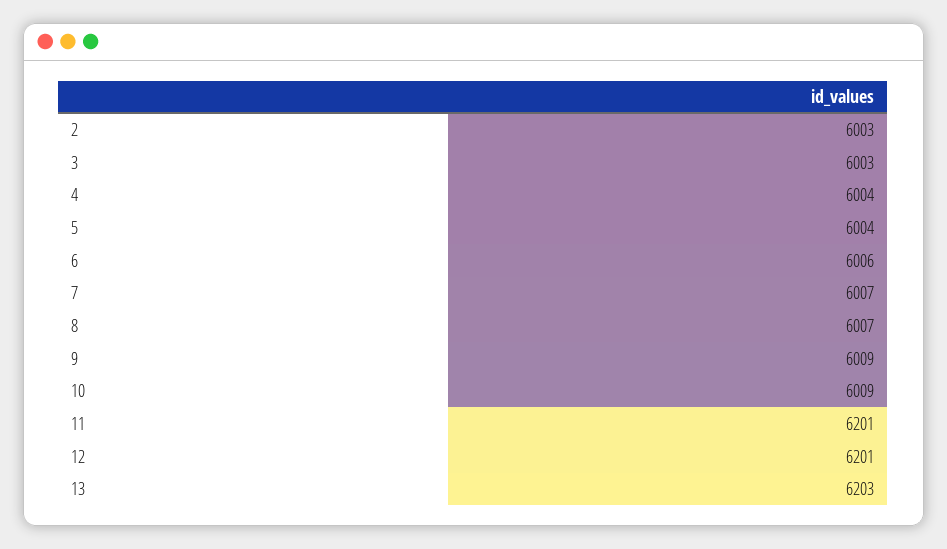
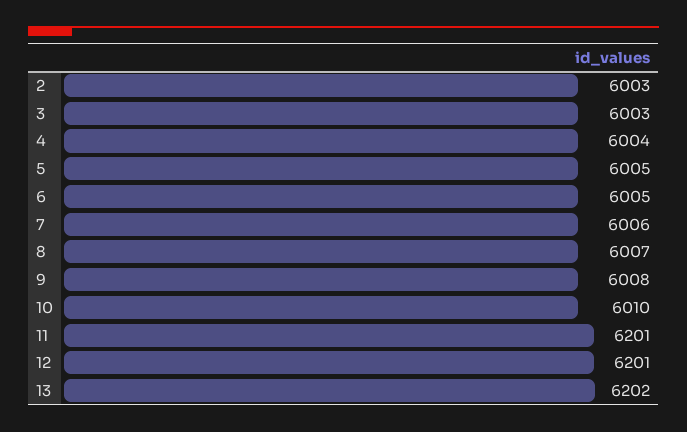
5: 6004 -> 6005
6: 6006 -> 6005
7: 6007 -> 6006
9: 6009 -> 6008
10: 6009 -> 6010
13: 6203 -> 6202

